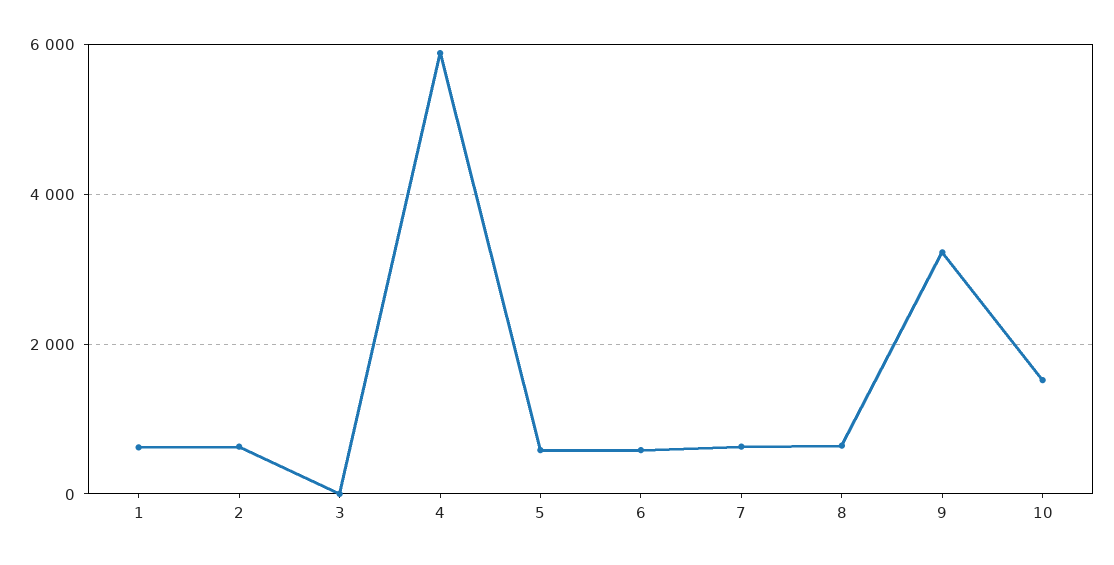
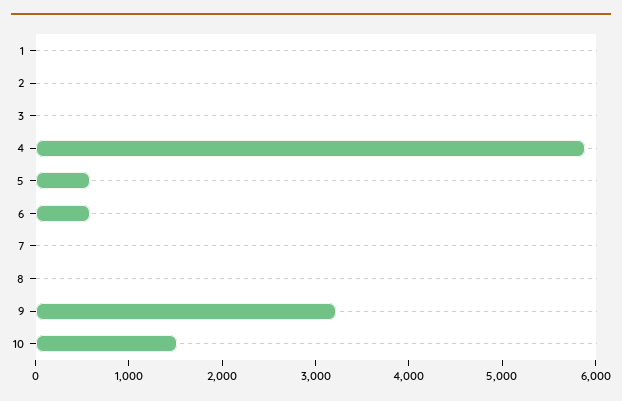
1: 600 -> 0
2: 600 -> 0
7: 600 -> 0
8: 600 -> 0

